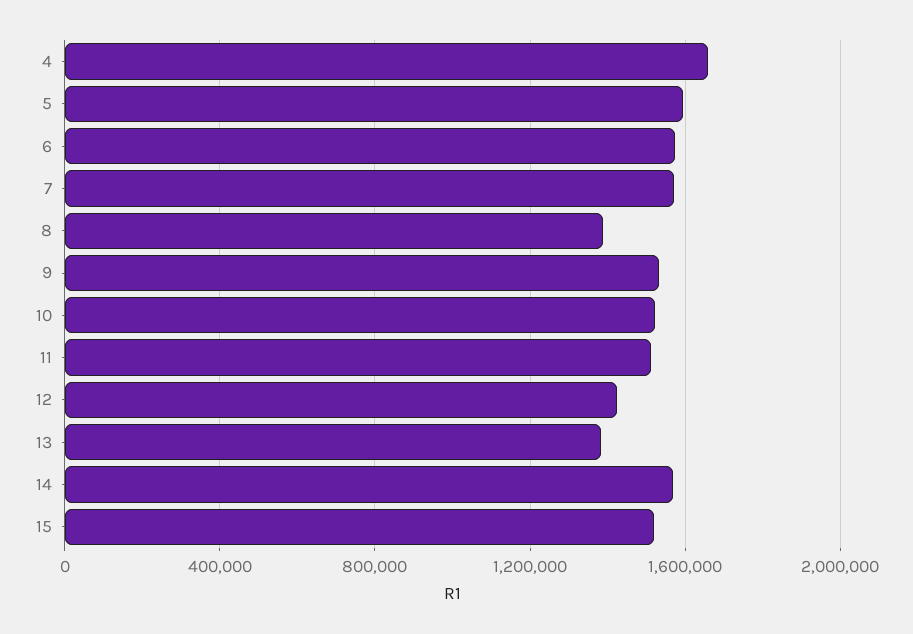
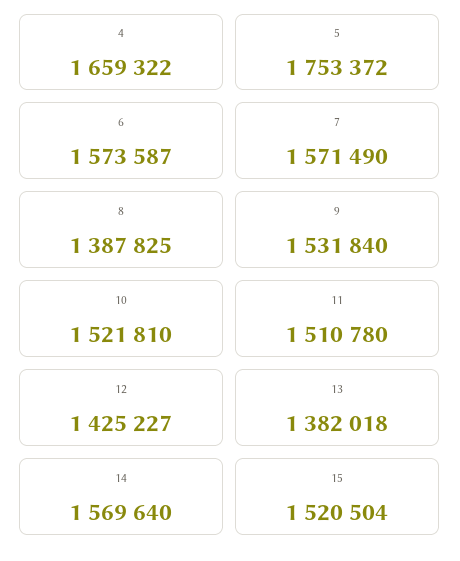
5: 1600000 -> 1753372

